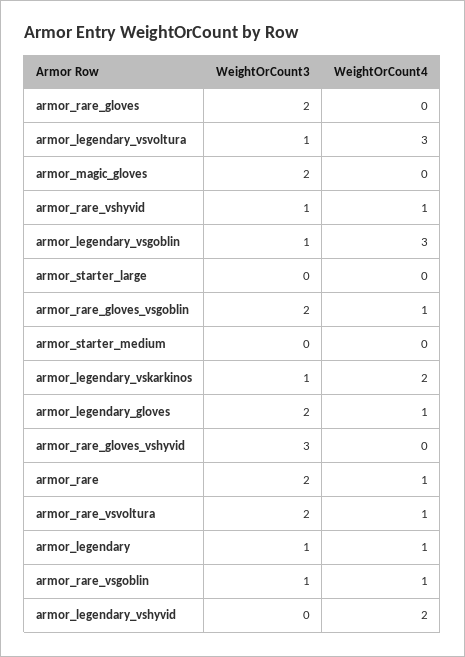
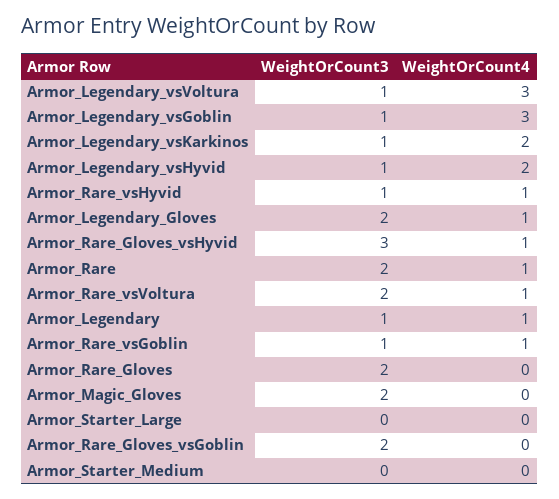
WeightOrCount4, armor_rare_gloves_vsgoblin: 1 -> 0
WeightOrCount4, armor_rare_gloves_vshyvid: 0 -> 1
WeightOrCount3, armor_legendary_vshyvid: 0 -> 1

